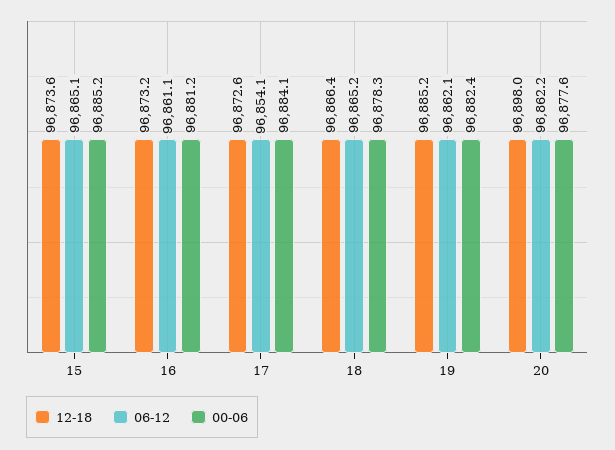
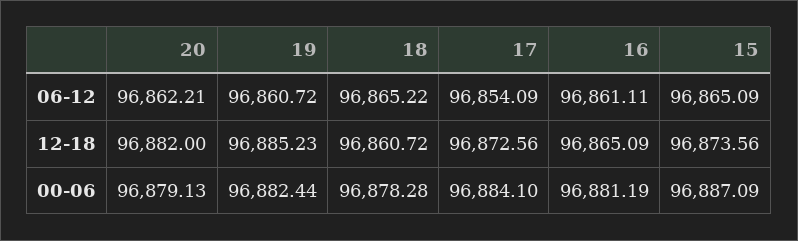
00-06, 15: 96885.2 -> 96887.09
12-18, 16: 96873.2 -> 96865.09
12-18, 18: 96866.4 -> 96860.72
06-12, 19: 96862.1 -> 96860.72
12-18, 20: 96898 -> 96882
00-06, 20: 96877.6 -> 96879.13

